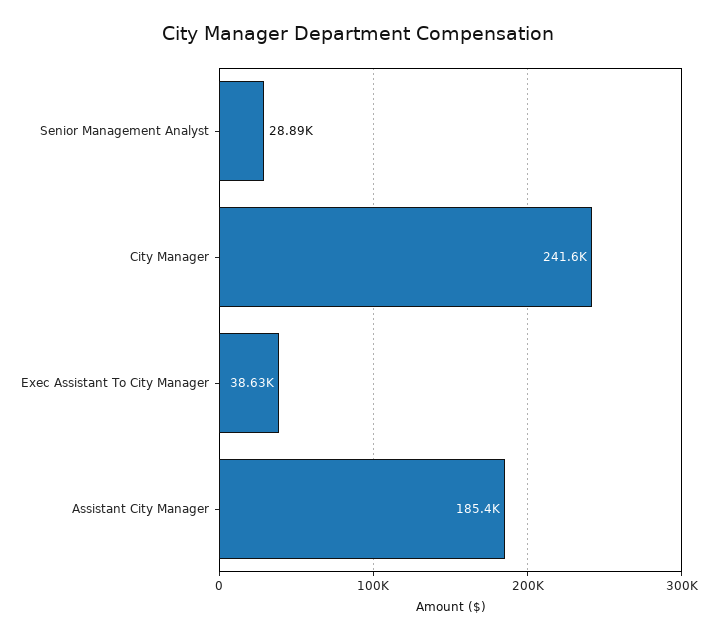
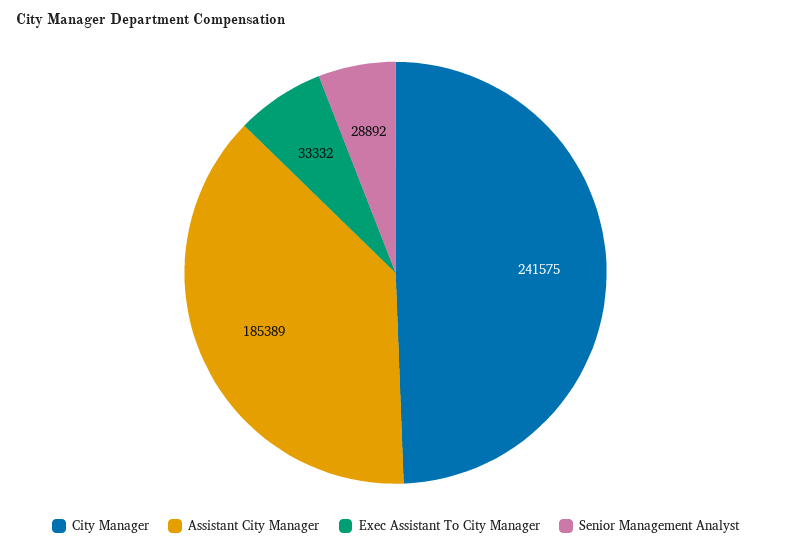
Exec Assistant To City Manager: 38630 -> 33332

